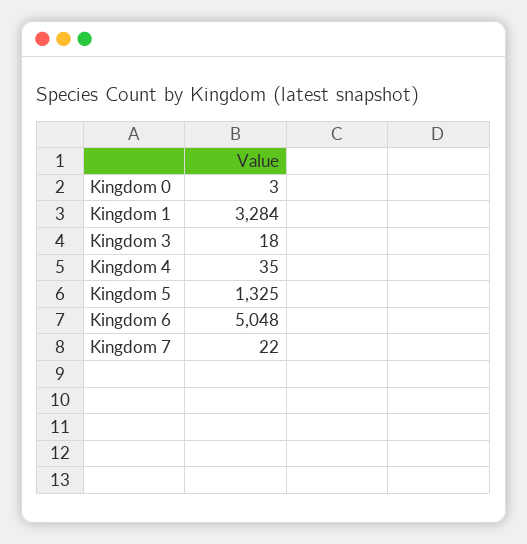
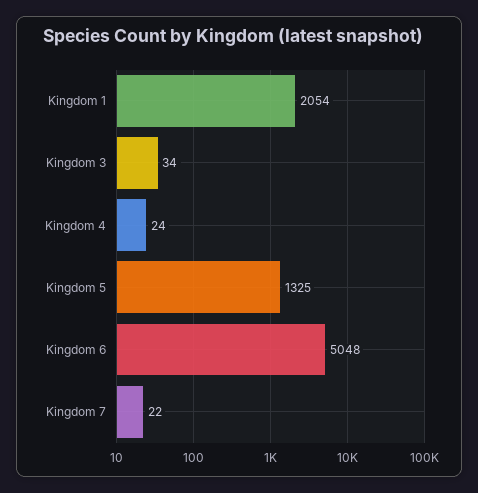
Kingdom 0: 3 -> none
Kingdom 1: 3284 -> 2054
Kingdom 3: 18 -> 34
Kingdom 4: 35 -> 24

